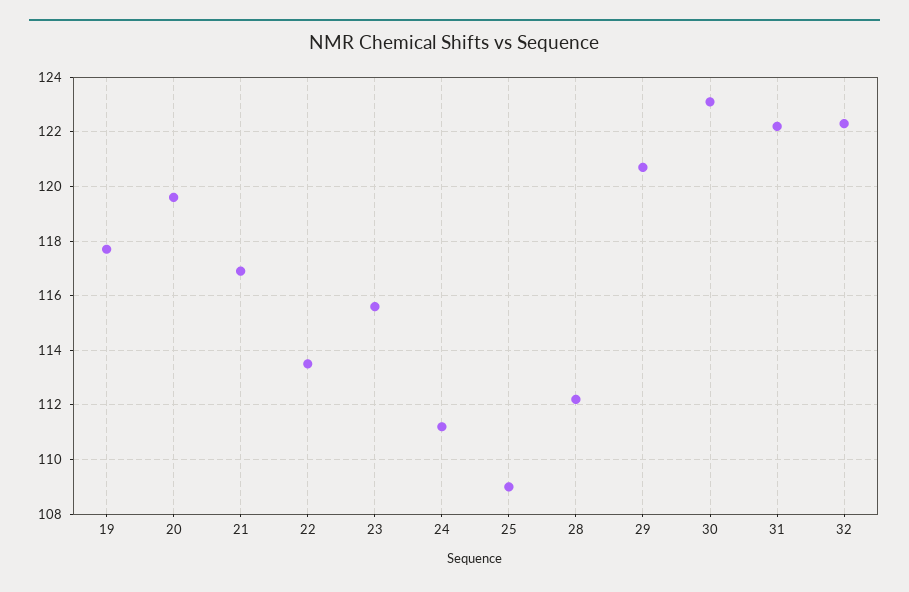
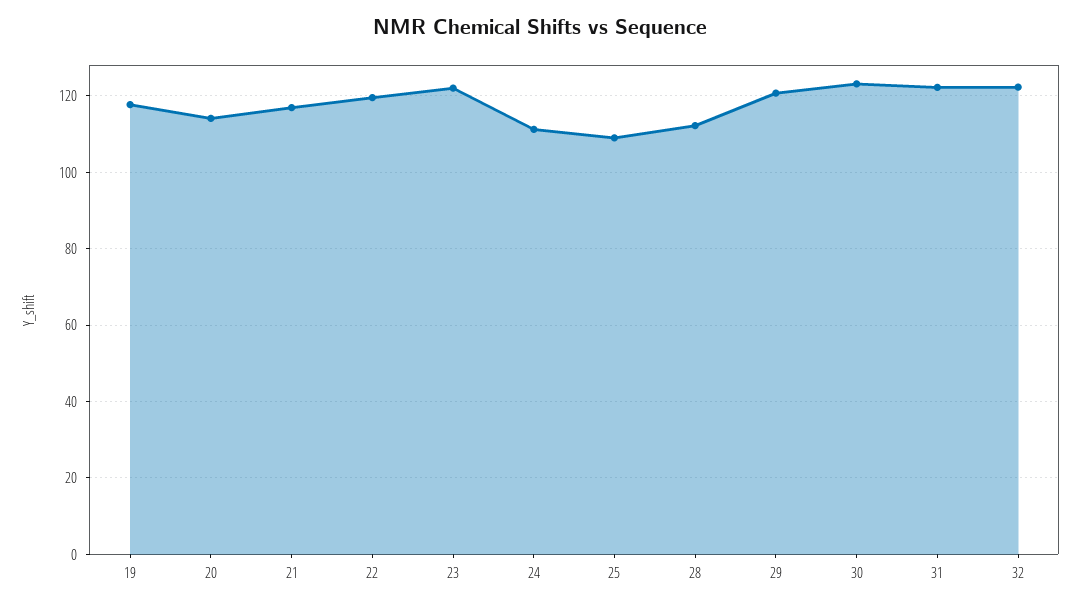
20: 119.5 -> 114
22: 113.5 -> 120
23: 115.5 -> 122

